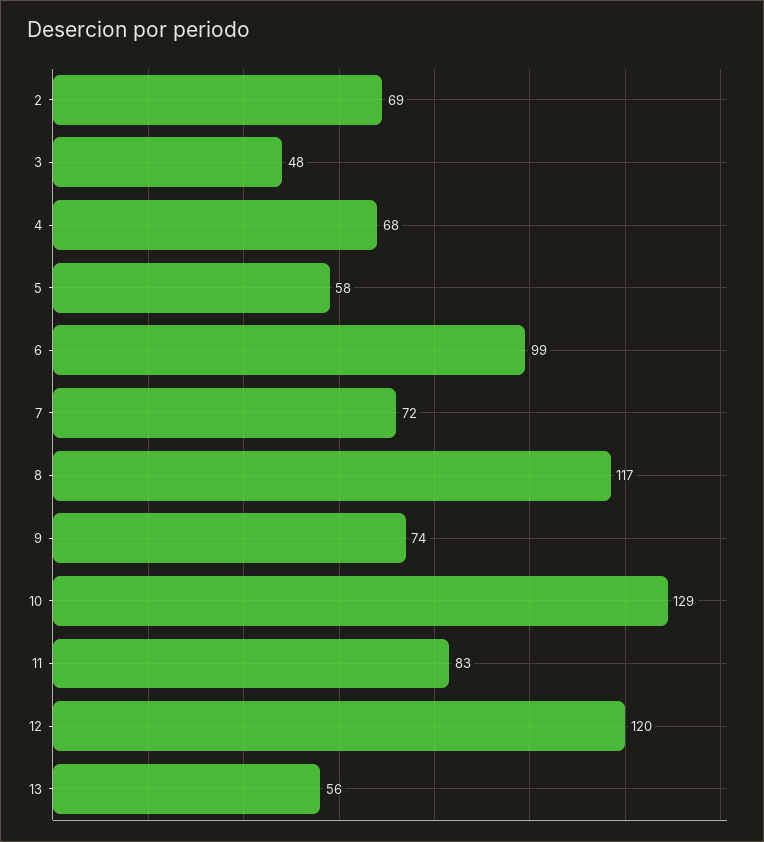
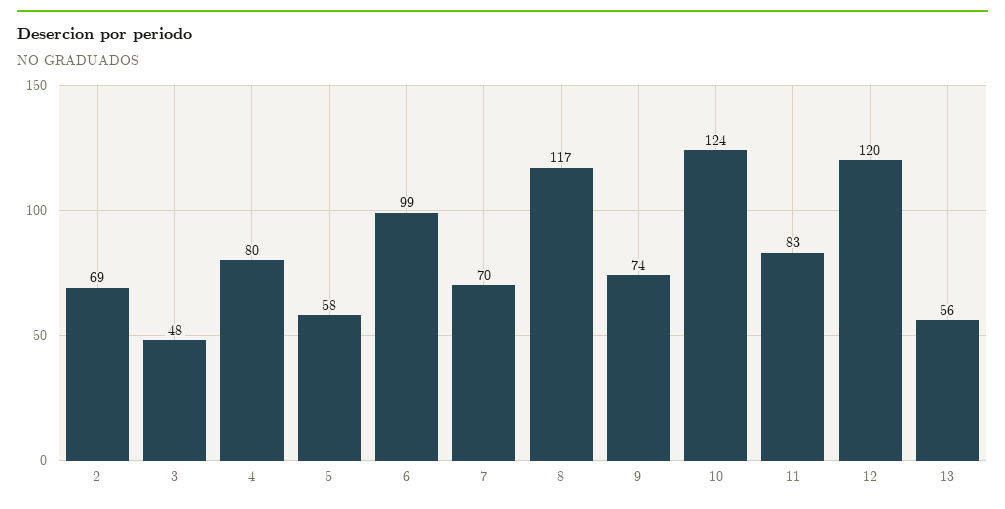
4: 68 -> 80
7: 72 -> 70
10: 129 -> 124

